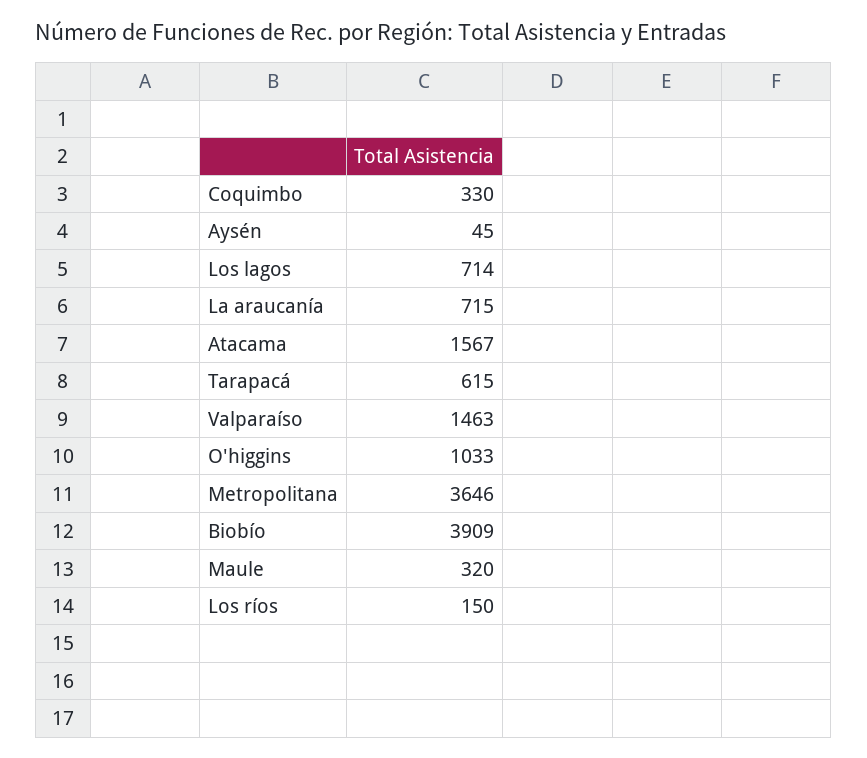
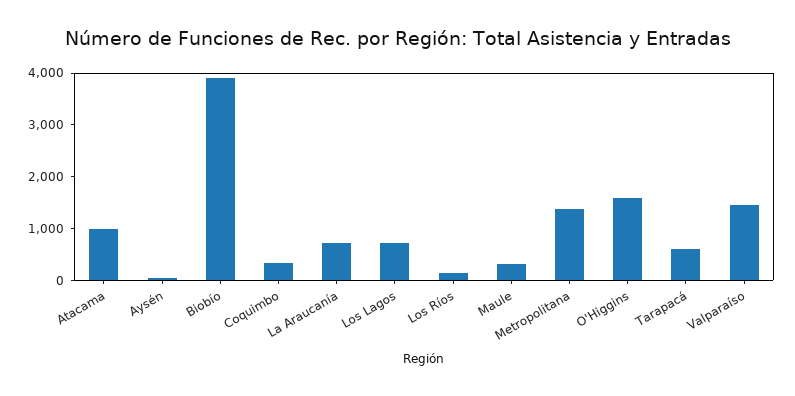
Atacama: 1567 -> 1000
O'higgins: 1033 -> 1600
Metropolitana: 3646 -> 1400

